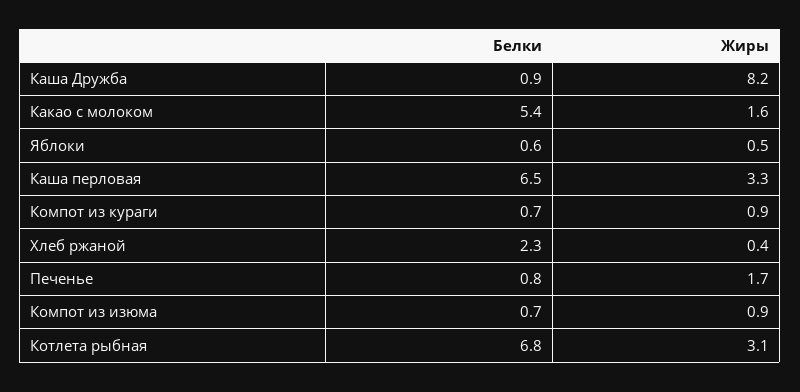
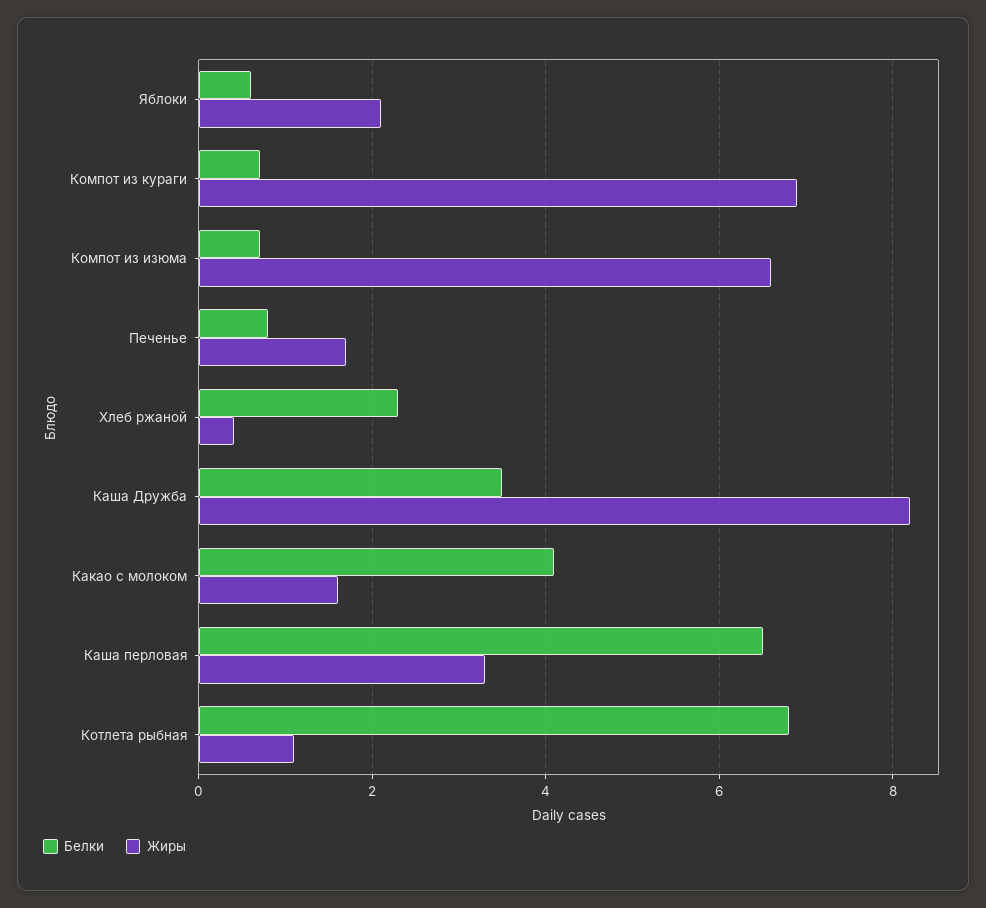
Белки, Каша Дружба: 0.9 -> 3.5
Белки, Какао с молоком: 5.4 -> 4
Жиры, Яблоки: 0.5 -> 2
Жиры, Компот из кураги: 0.9 -> 7
Жиры, Компот из изюма: 0.9 -> 6.5
Жиры, Котлета рыбная: 3.1 -> 1

